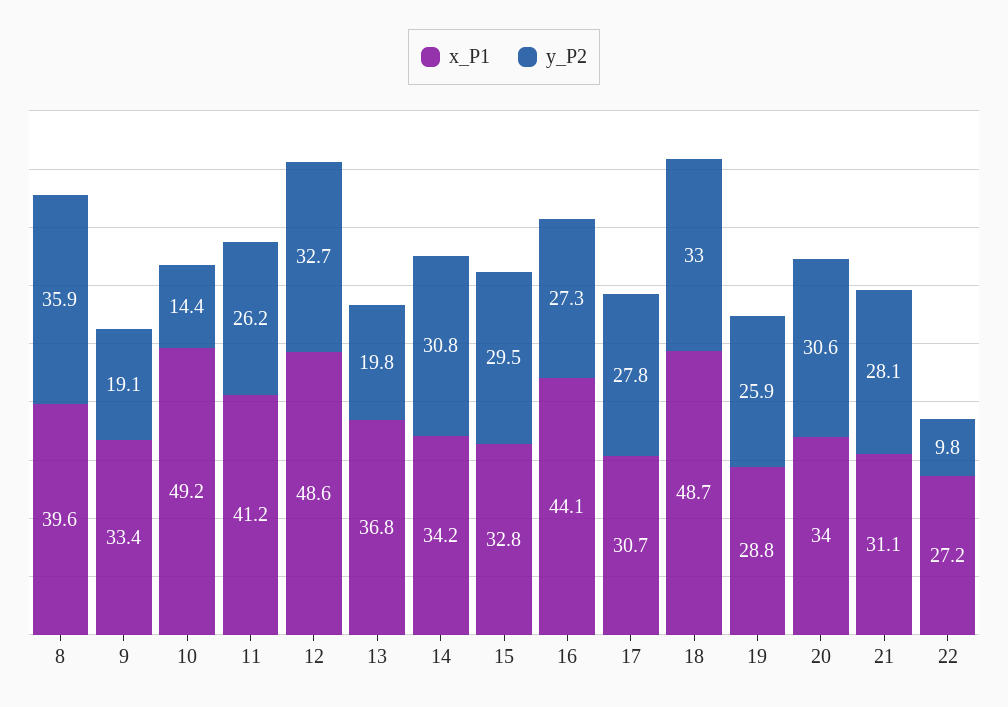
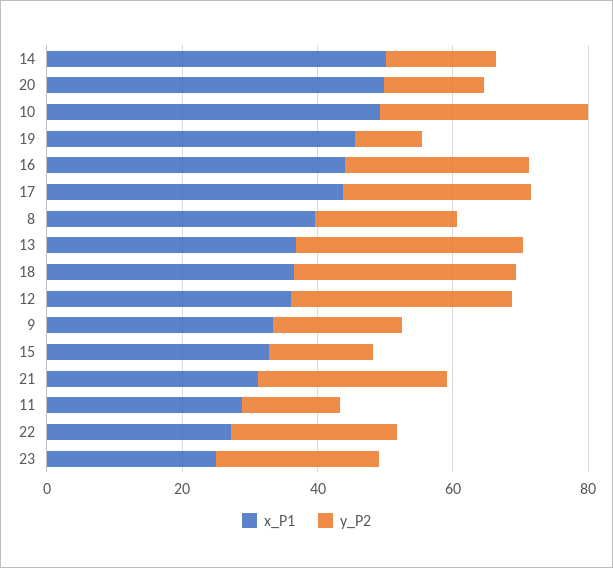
y_P2, 8: 35.9 -> 20
y_P2, 10: 14.4 -> 30
x_P1, 11: 41.2 -> 30
y_P2, 11: 26.2 -> 15
x_P1, 12: 48.6 -> 35
y_P2, 13: 19.8 -> 35
x_P1, 14: 34.2 -> 50
y_P2, 14: 30.8 -> 15
y_P2, 15: 29.5 -> 15
x_P1, 17: 30.7 -> 45
x_P1, 18: 48.7 -> 35
x_P1, 19: 28.8 -> 45
y_P2, 19: 25.9 -> 10
x_P1, 20: 34 -> 50
y_P2, 20: 30.6 -> 15
y_P2, 22: 9.8 -> 25
x_P1, 23: none -> 25
y_P2, 23: none -> 25

